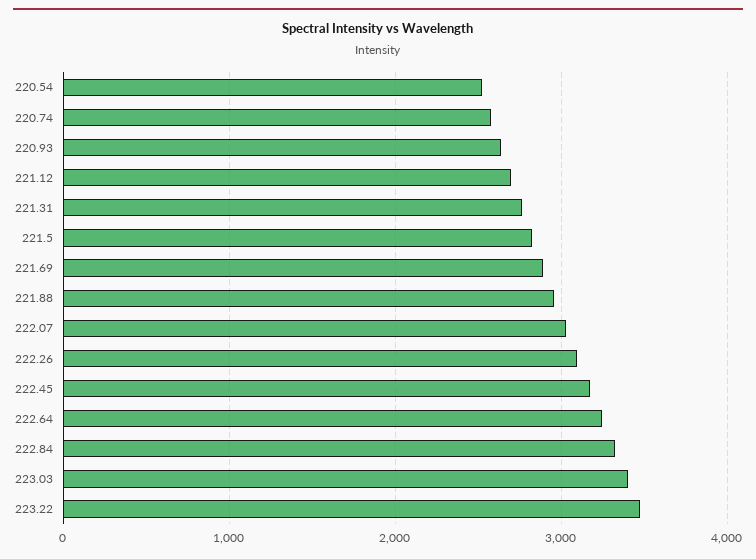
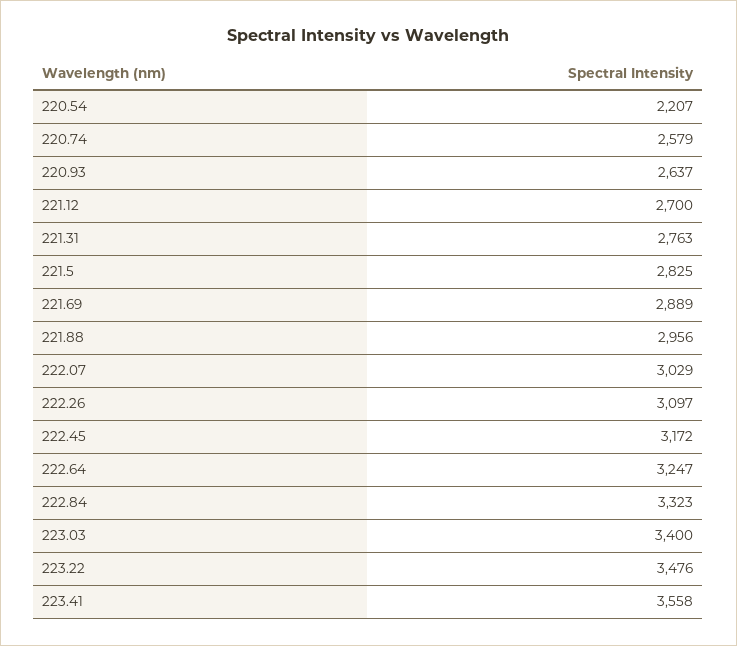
220.54: 2500 -> 2207
223.41: none -> 3558

